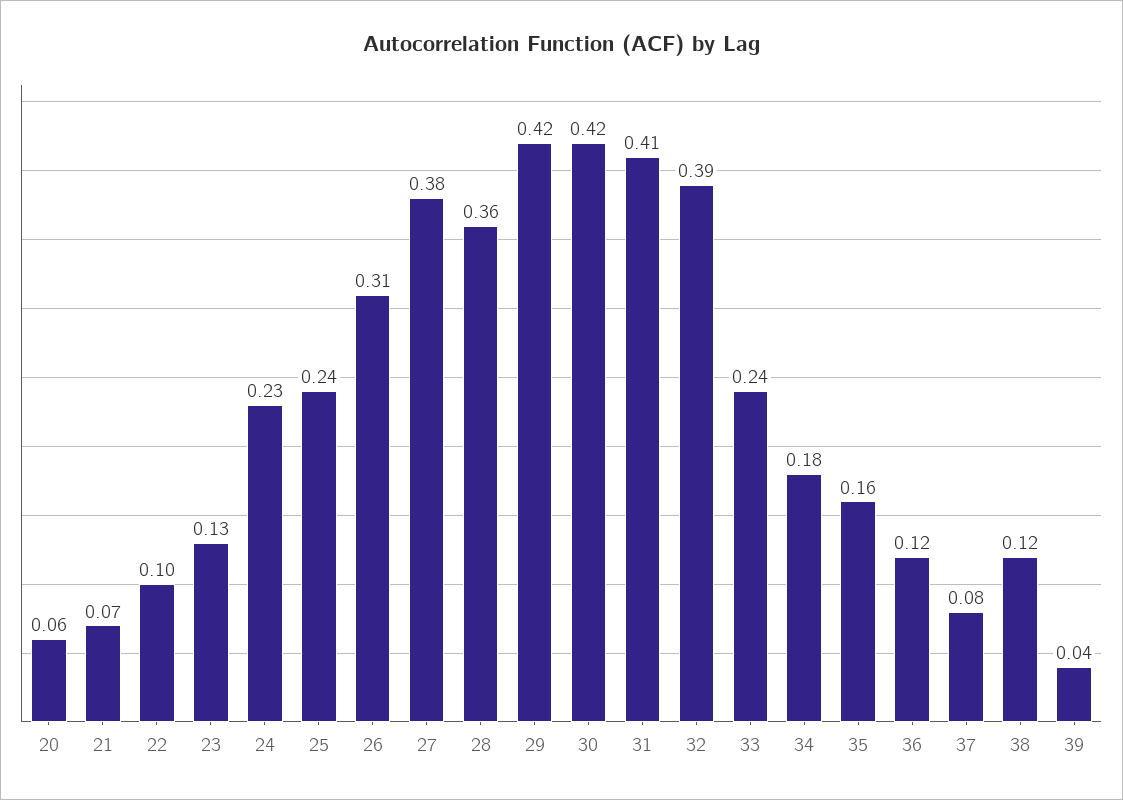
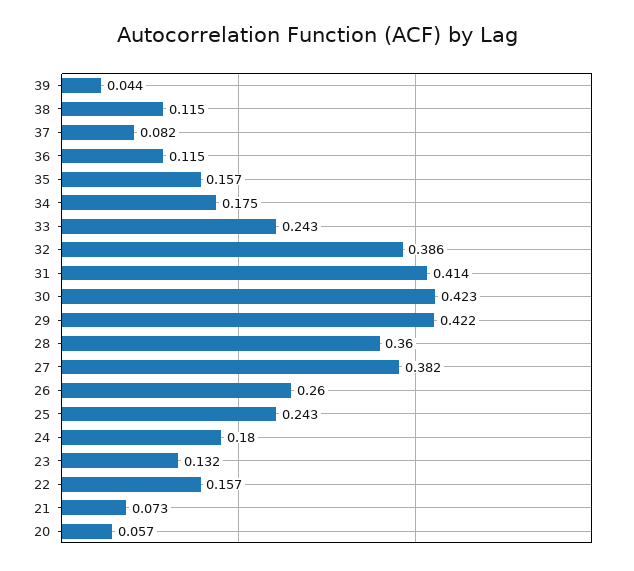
22: 0.1 -> 0.157
24: 0.23 -> 0.18
26: 0.31 -> 0.26

